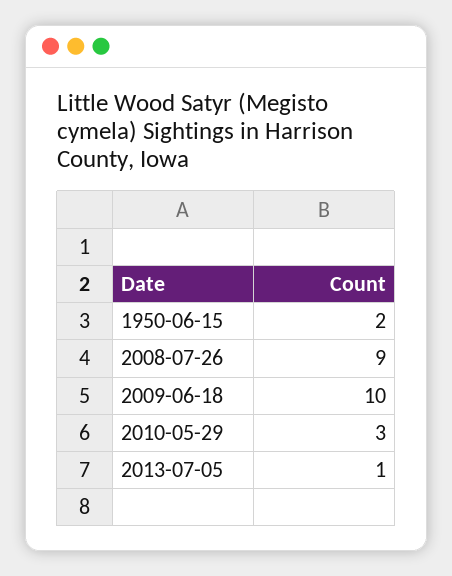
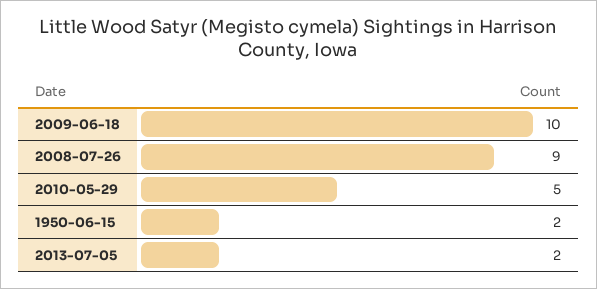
2010-05-29: 3 -> 5
2013-07-05: 1 -> 2

